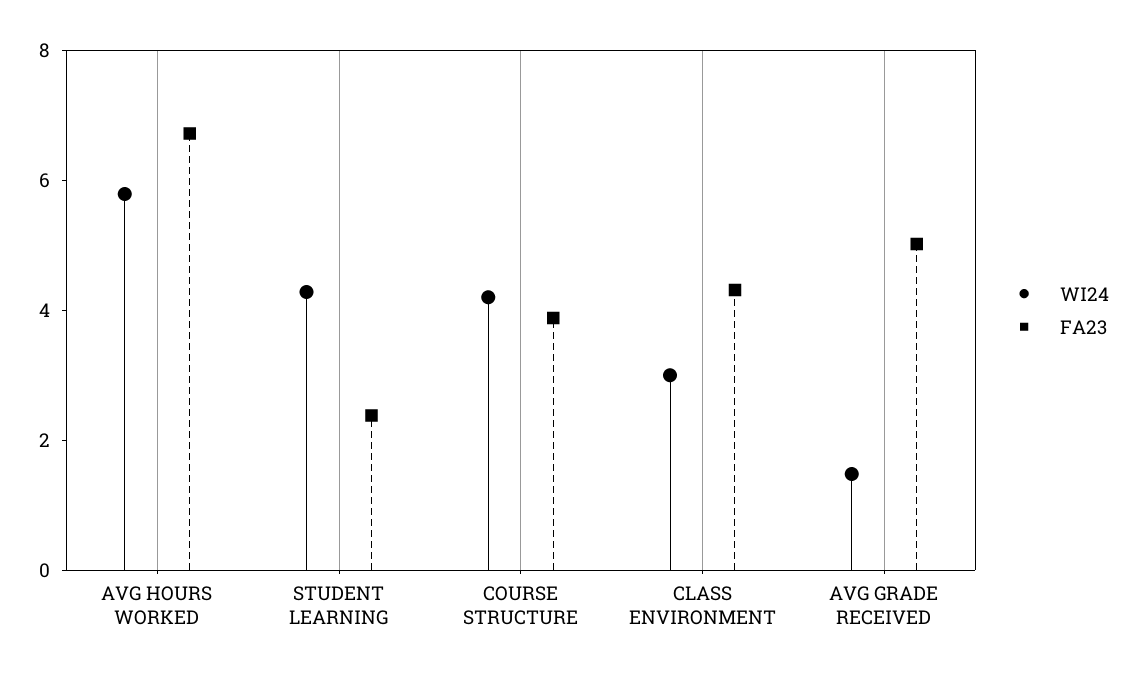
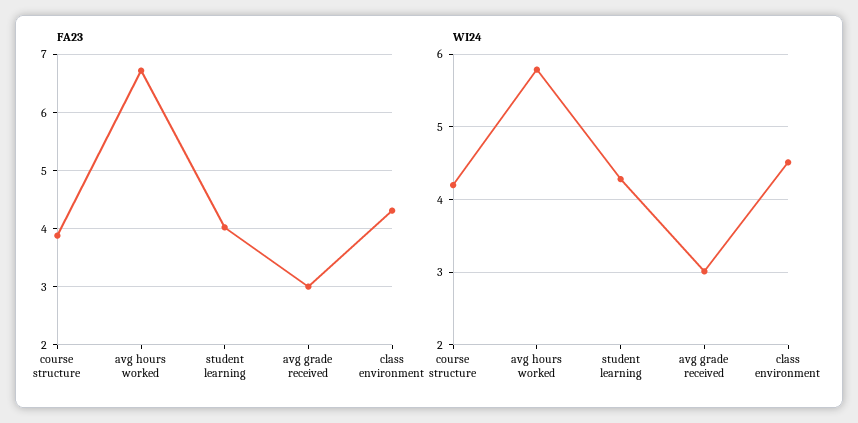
FA23, STUDENT LEARNING: 2.5 -> 4
WI24, CLASS ENVIRONMENT: 3 -> 4.5
WI24, AVG GRADE RECEIVED: 1.5 -> 3
FA23, AVG GRADE RECEIVED: 5 -> 3

